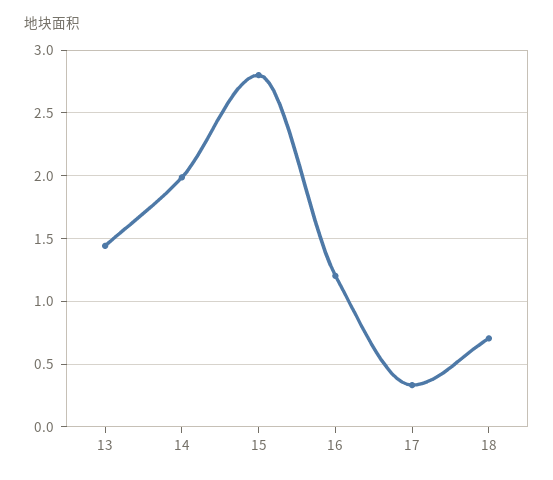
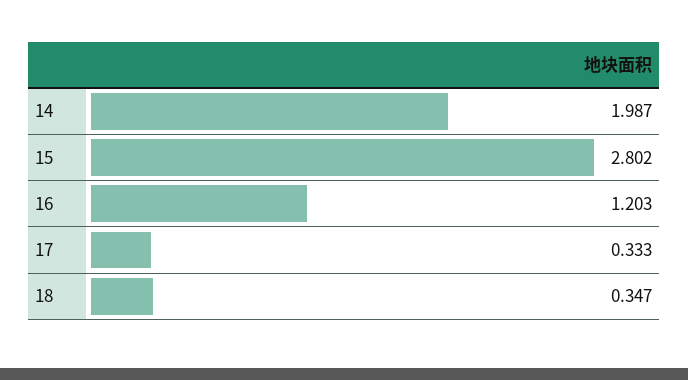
13: 1.45 -> none
18: 0.7 -> 0.347

